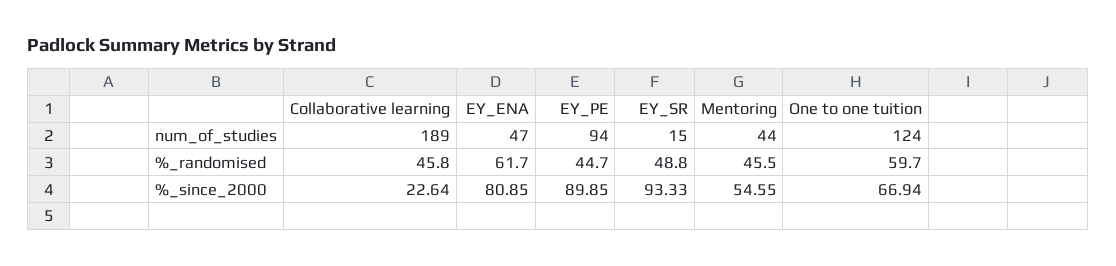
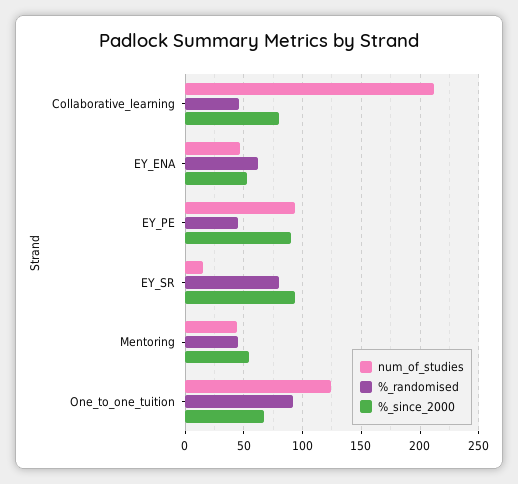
num_of_studies, Collaborative learning: 189 -> 210
%_randomised, EY_SR: 48.8 -> 80
%_randomised, One to one tuition: 59.7 -> 90
%_since_2000, Collaborative learning: 22.64 -> 80
%_since_2000, EY_ENA: 80.85 -> 50

